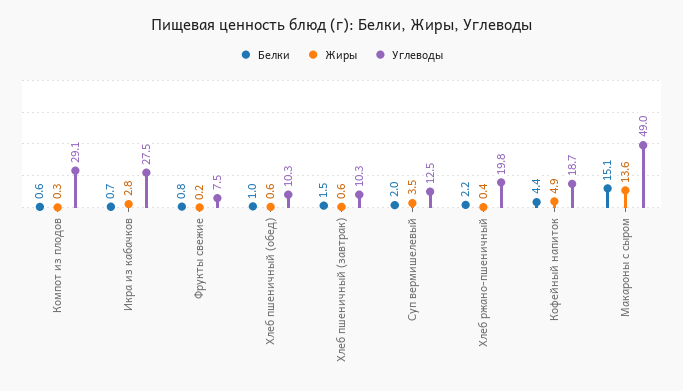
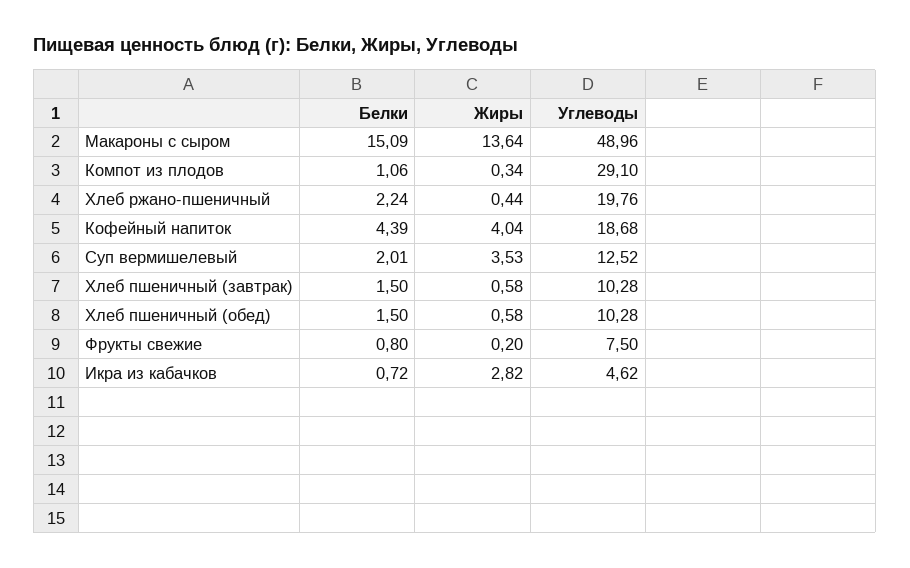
Белки, Компот из плодов: 0.6 -> 1.06
Углеводы, Икра из кабачков: 27.5 -> 4.62
Белки, Хлеб пшеничный (обед): 1 -> 1.5
Жиры, Кофейный напиток: 4.9 -> 4.04

